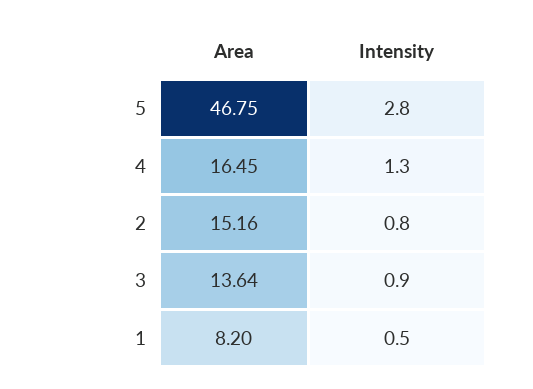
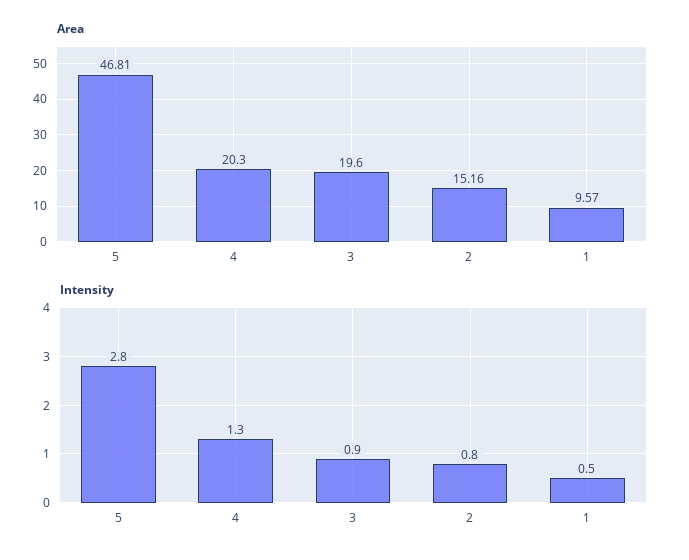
Area, 5: 46.75 -> 46.81
Area, 4: 16.45 -> 20.3
Area, 3: 13.64 -> 19.6
Area, 1: 8.2 -> 9.57

